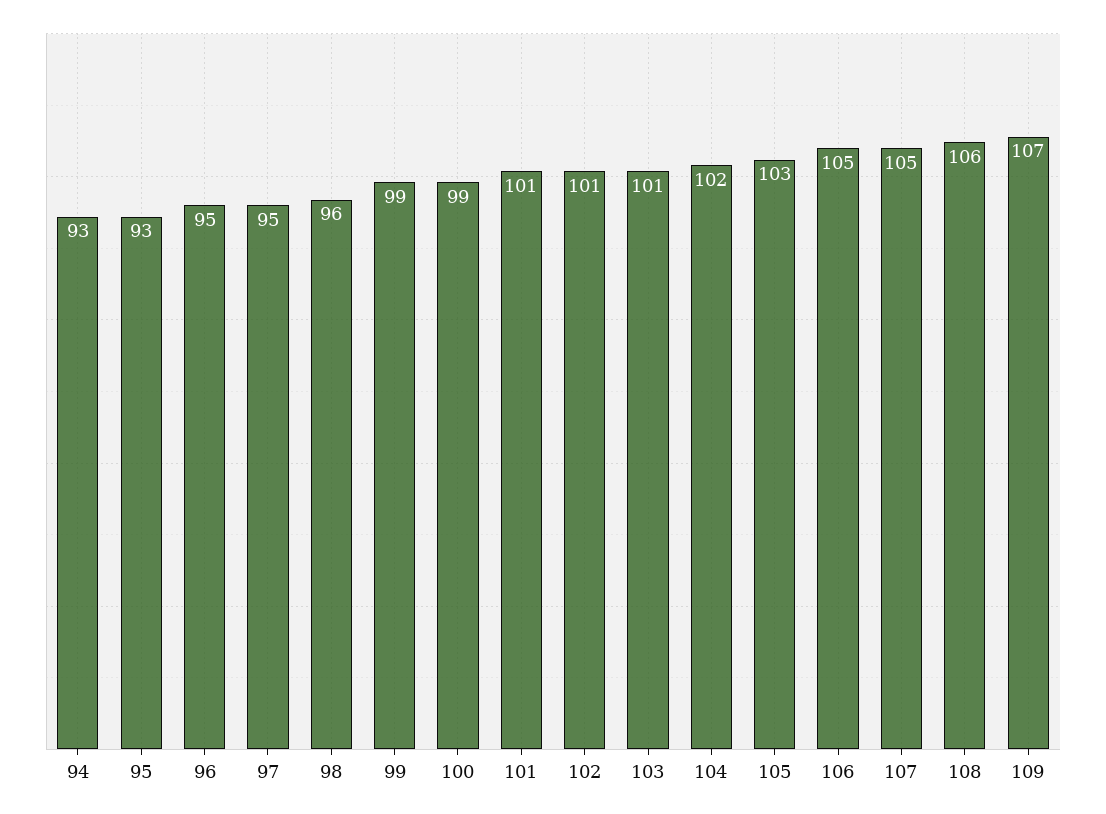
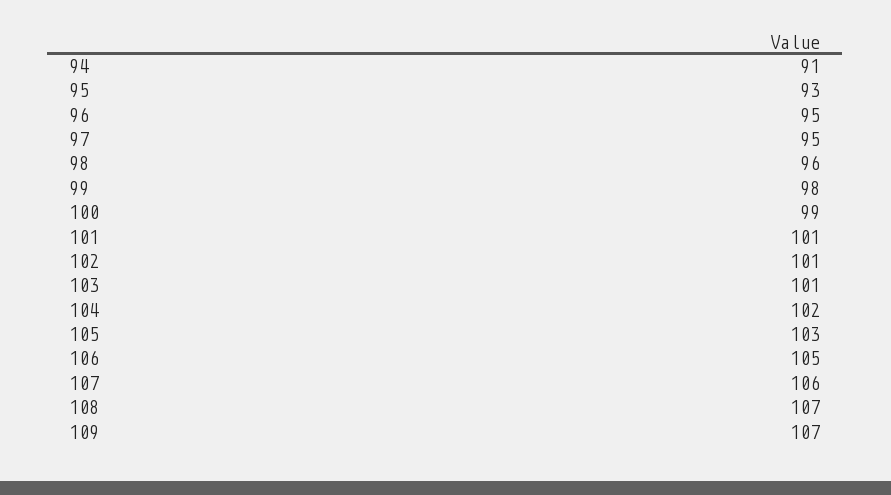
94: 93 -> 91
99: 99 -> 98
107: 105 -> 106
108: 106 -> 107

